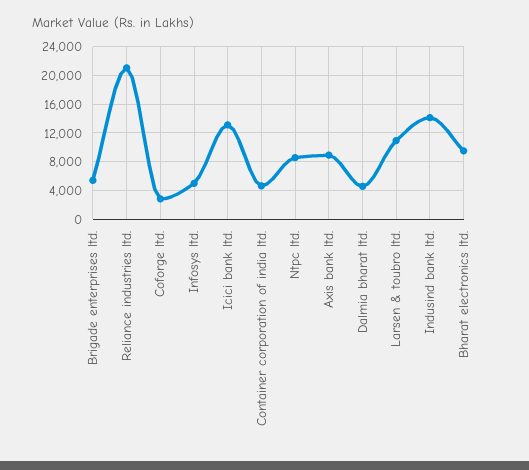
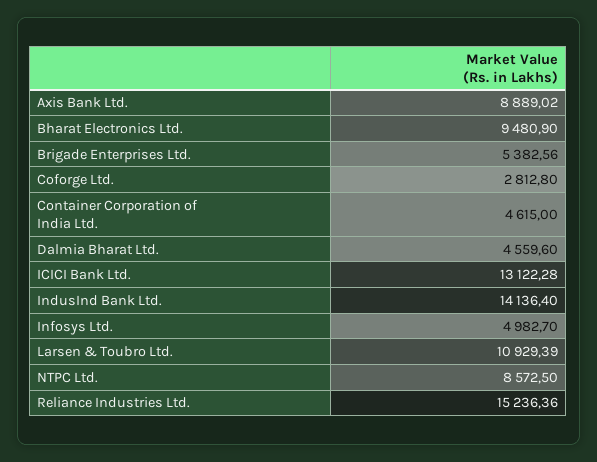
Reliance industries ltd.: 21000 -> 15236.36

